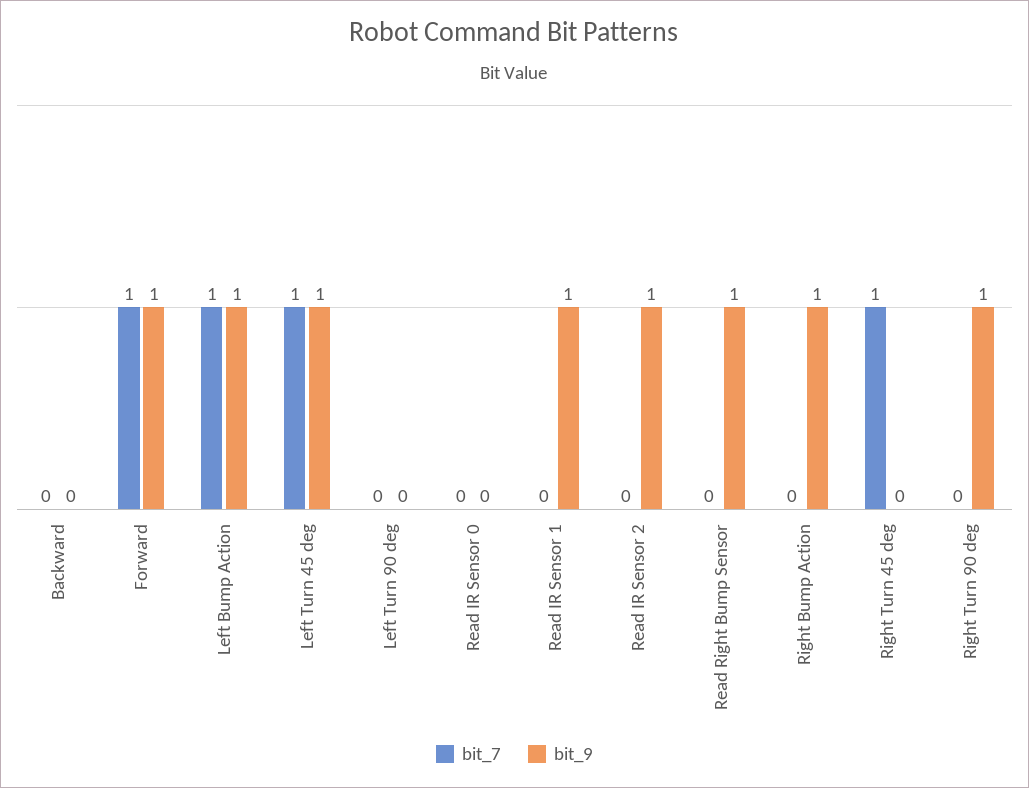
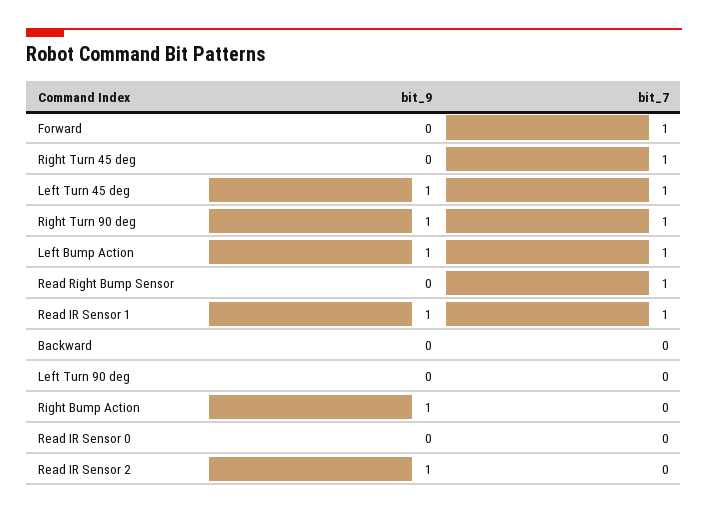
bit_9, Forward: 1 -> 0
bit_7, Read IR Sensor 1: 0 -> 1
bit_7, Read Right Bump Sensor: 0 -> 1
bit_9, Read Right Bump Sensor: 1 -> 0
bit_7, Right Turn 90 deg: 0 -> 1

